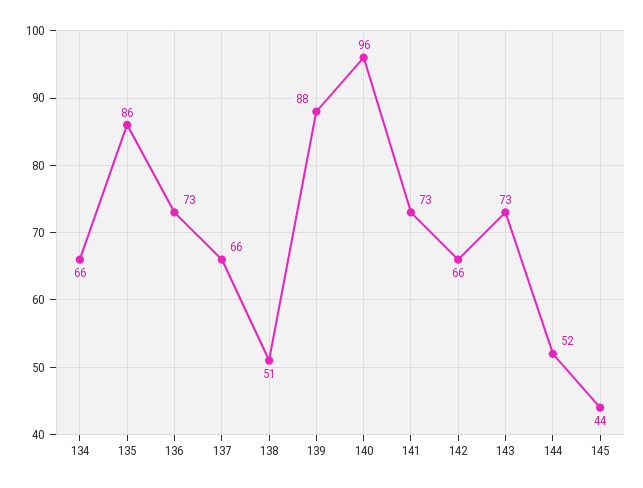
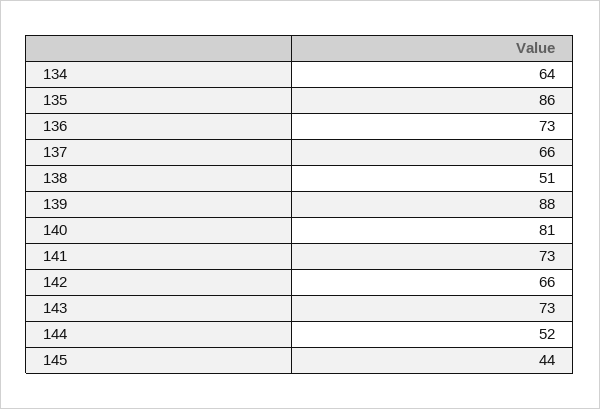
134: 66 -> 64
140: 96 -> 81

